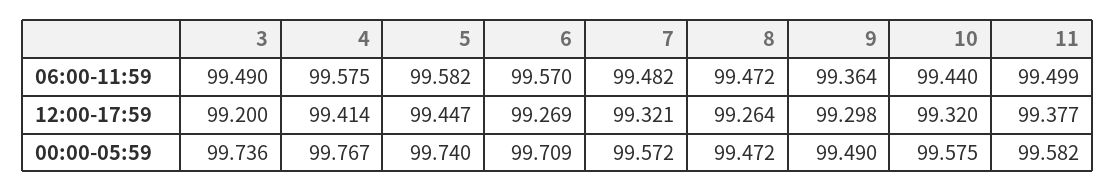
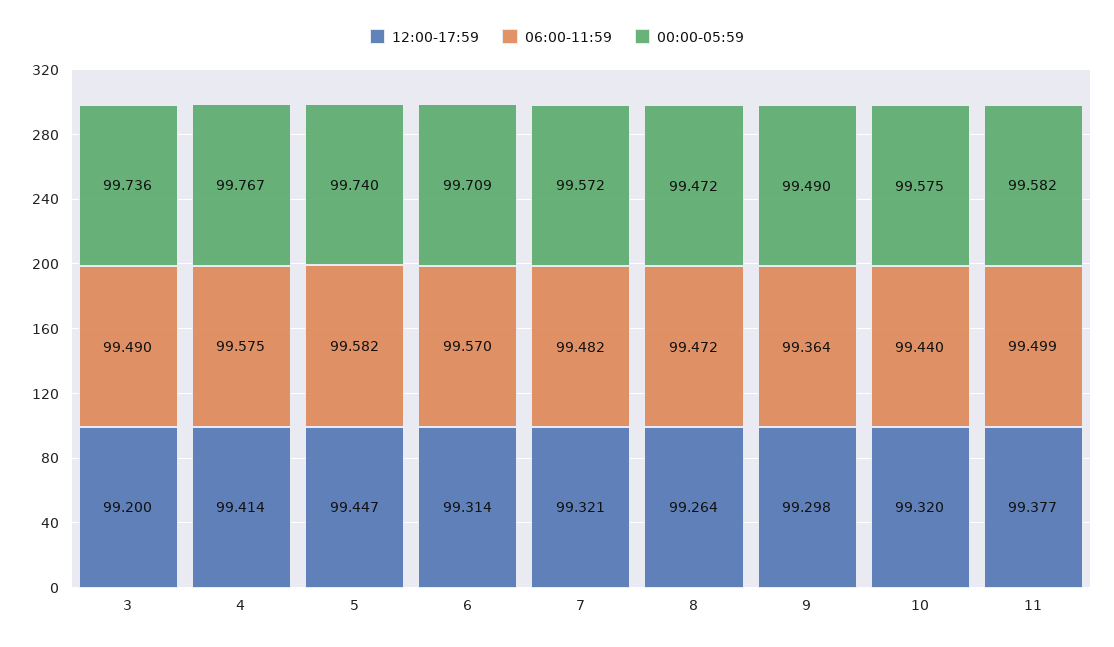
12:00-17:59, 6: 99.269 -> 99.314

